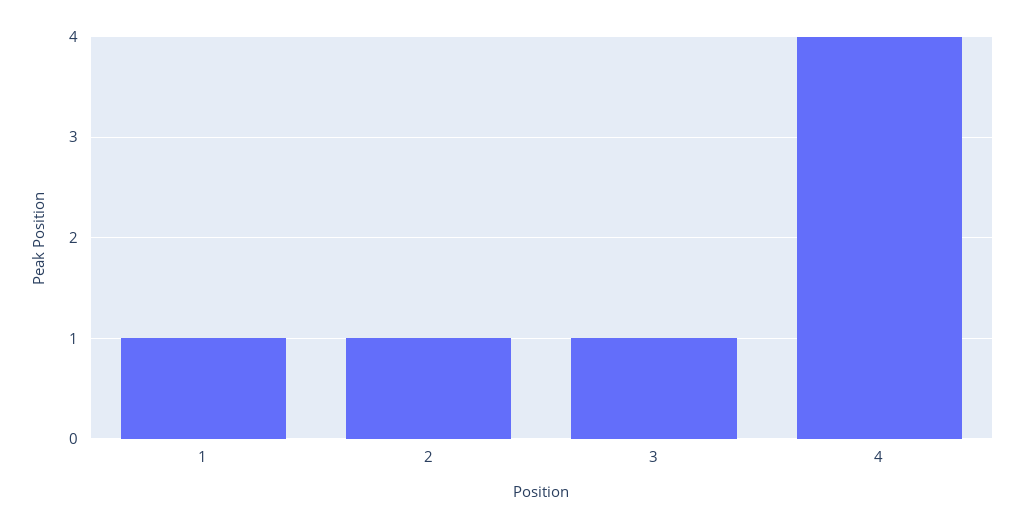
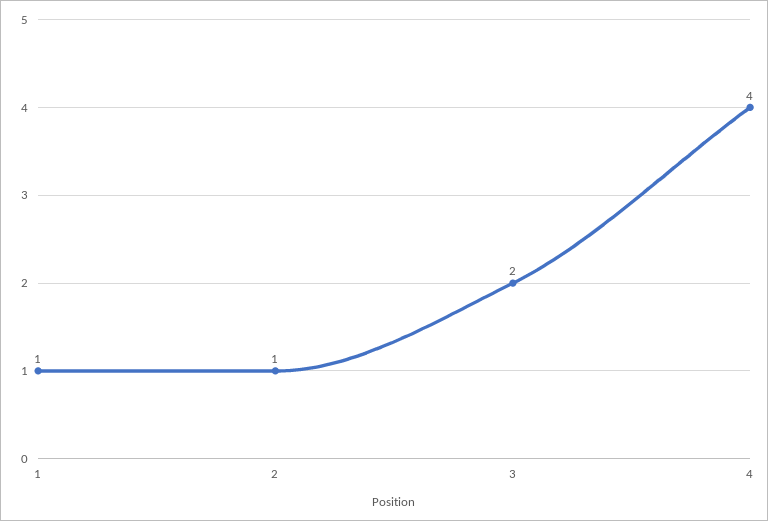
3: 1 -> 2

